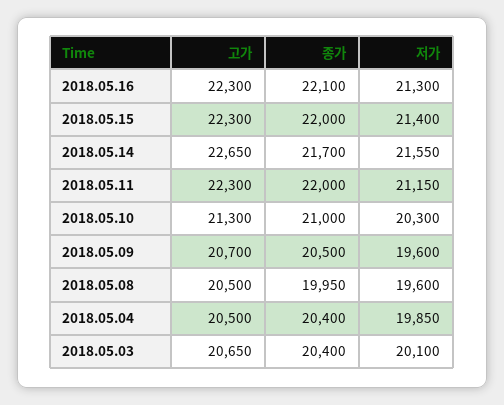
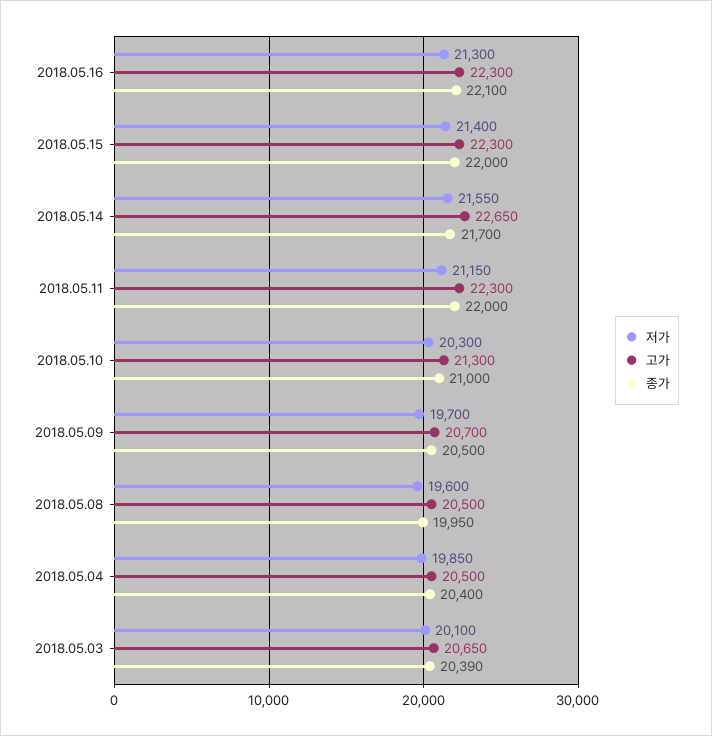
저가, 2018.05.09: 19600 -> 19700
종가, 2018.05.03: 20400 -> 20390

